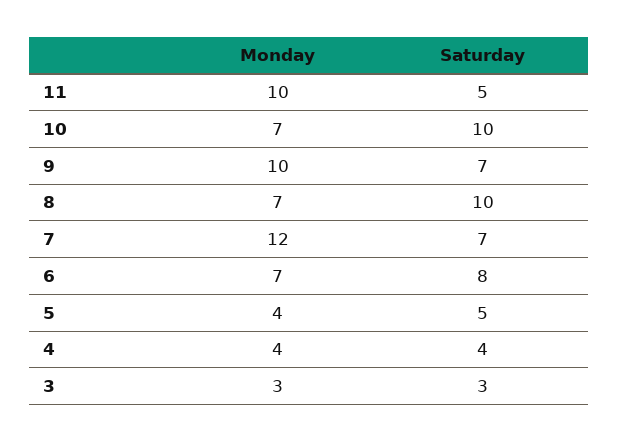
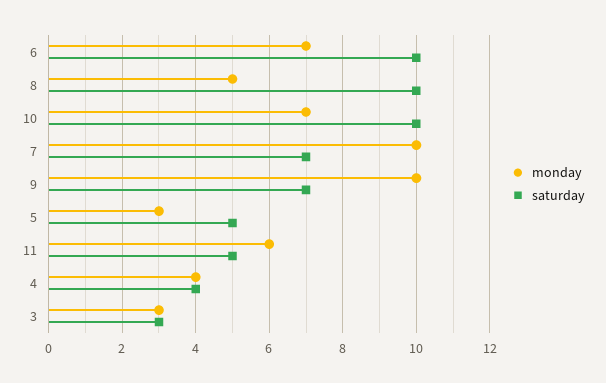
Monday, 11: 10 -> 6
Monday, 8: 7 -> 5
Monday, 7: 12 -> 10
Saturday, 6: 8 -> 10
Monday, 5: 4 -> 3

